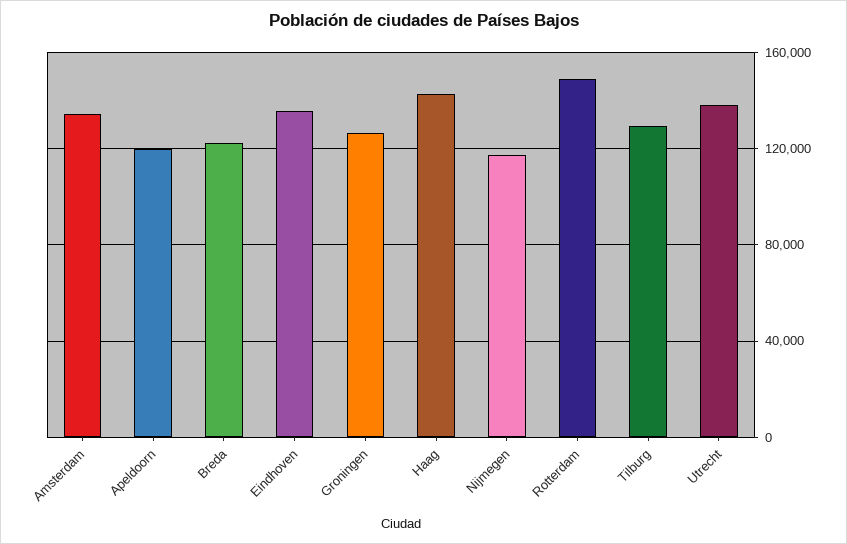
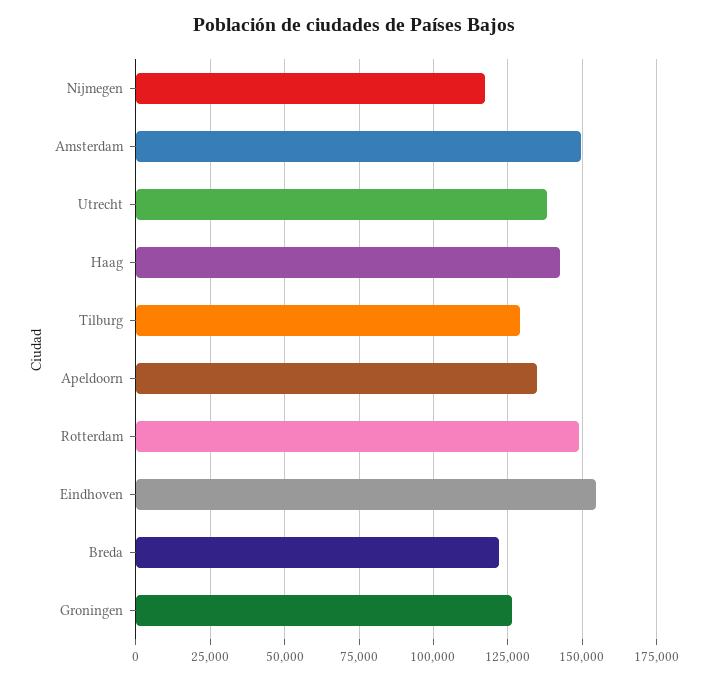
Amsterdam: 135000 -> 150000
Apeldoorn: 120000 -> 135000
Eindhoven: 135000 -> 155000

